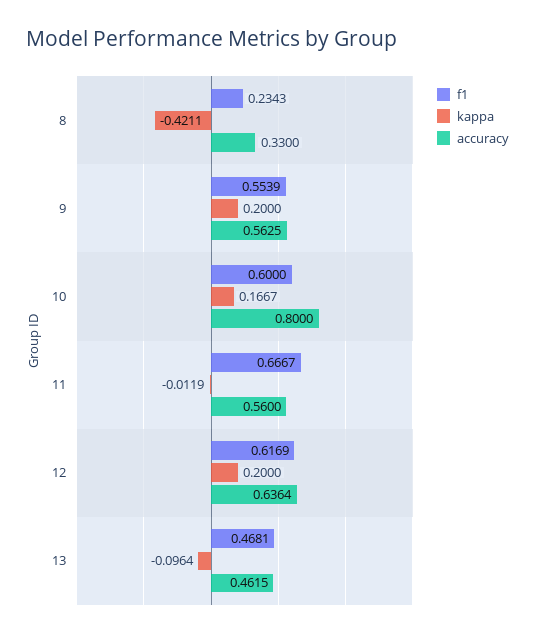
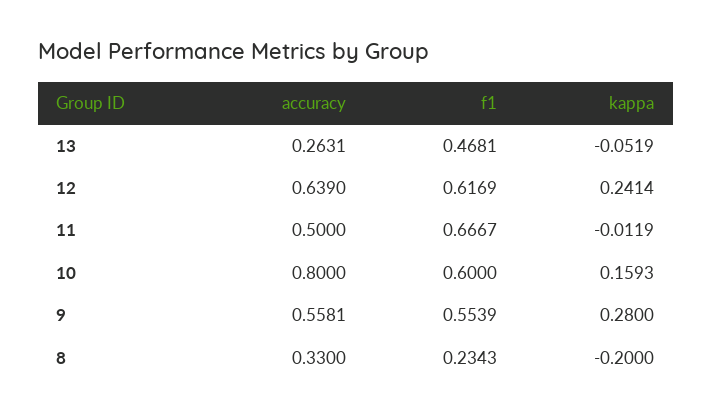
kappa, 8: -0.4211 -> -0.2
kappa, 9: 0.2 -> 0.28
accuracy, 9: 0.5625 -> 0.5581
kappa, 10: 0.1667 -> 0.1593
accuracy, 11: 0.56 -> 0.5
kappa, 12: 0.2 -> 0.2414
accuracy, 12: 0.6364 -> 0.639
kappa, 13: -0.0964 -> -0.0519
accuracy, 13: 0.4615 -> 0.2631

